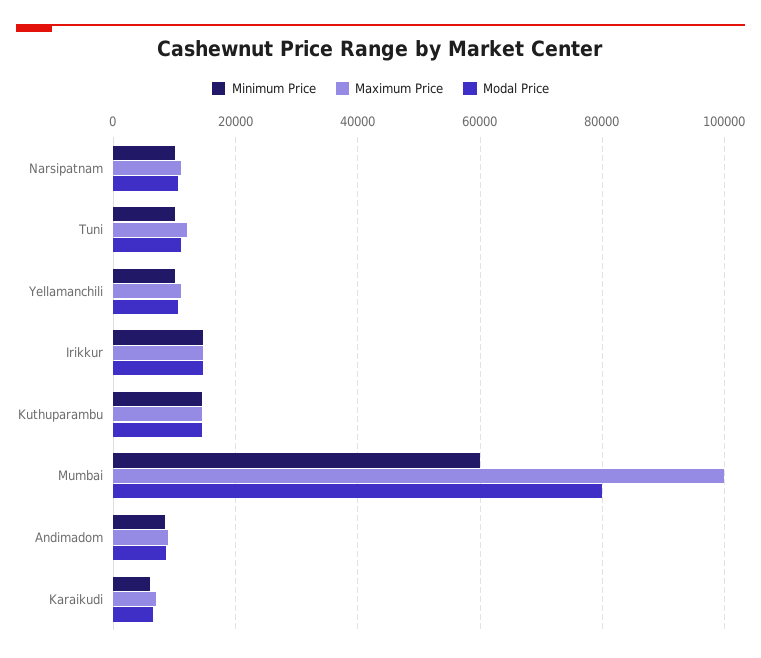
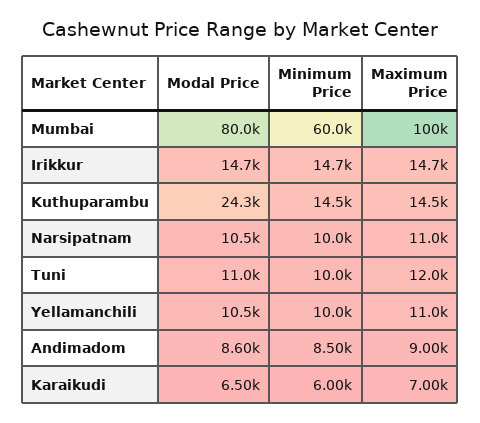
Modal Price, Kuthuparambu: 14000 -> 24300

